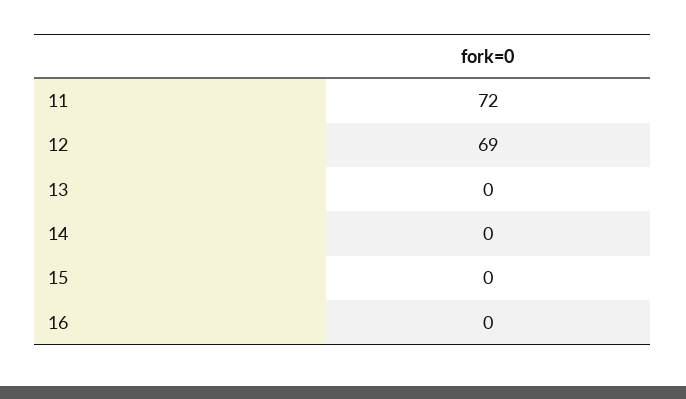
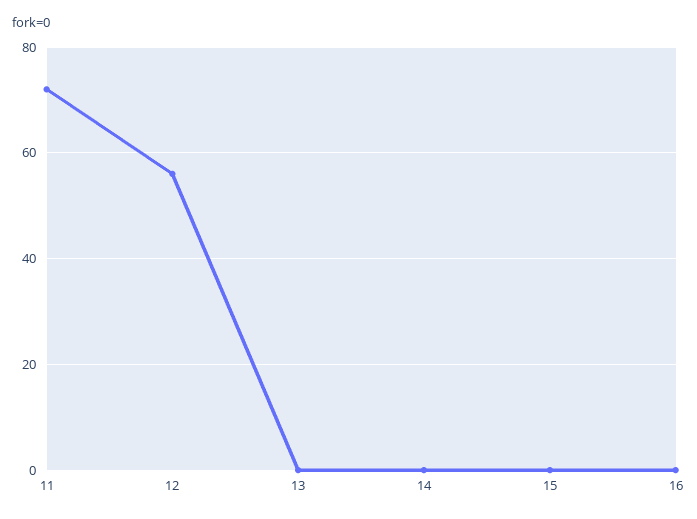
12: 69 -> 55

